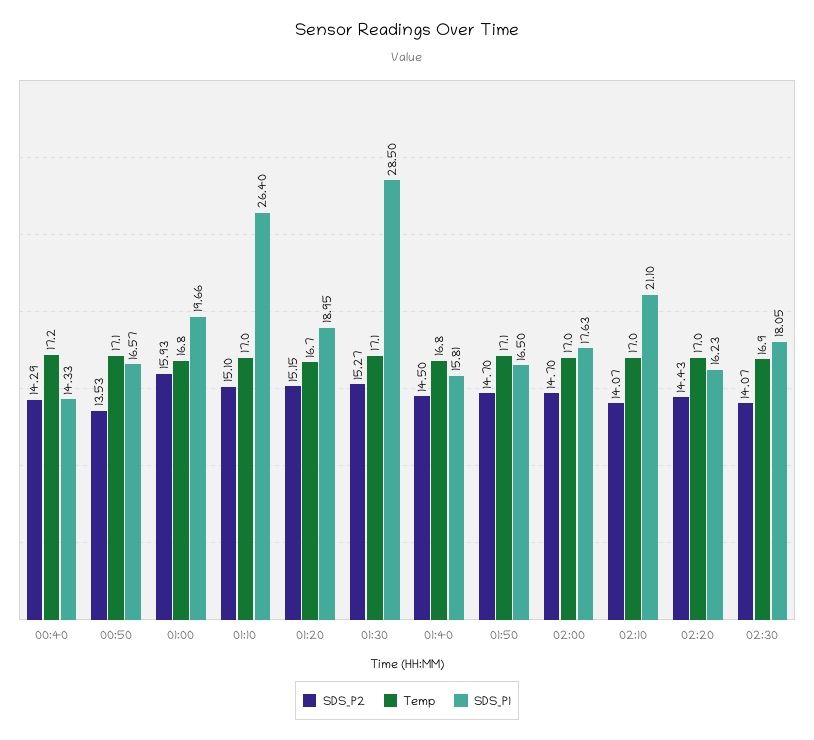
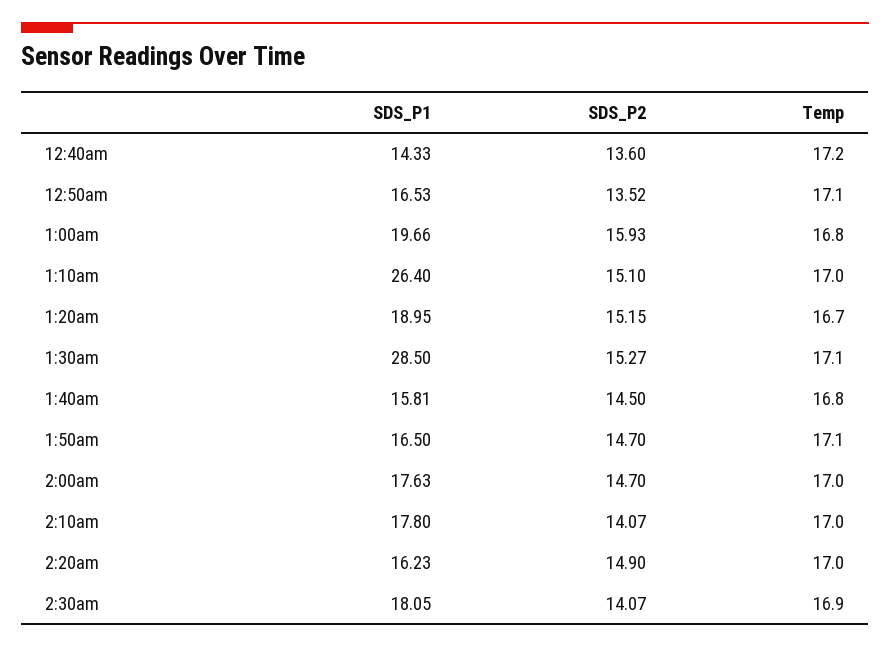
SDS_P2, 00:40: 14.29 -> 13.6
SDS_P2, 00:50: 13.53 -> 13.52
SDS_P1, 00:50: 16.57 -> 16.53
SDS_P1, 02:10: 21.1 -> 17.8
SDS_P2, 02:20: 14.43 -> 14.9

